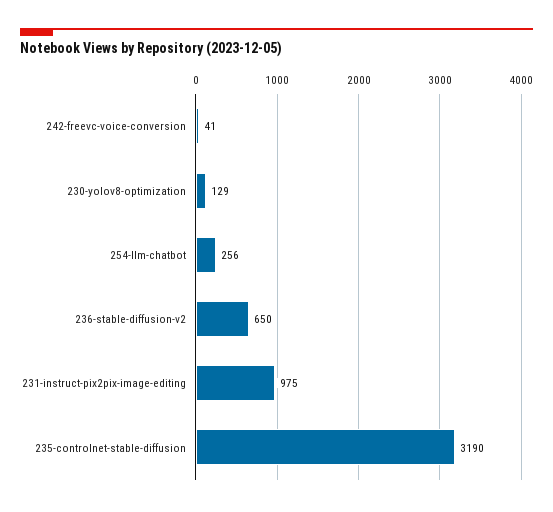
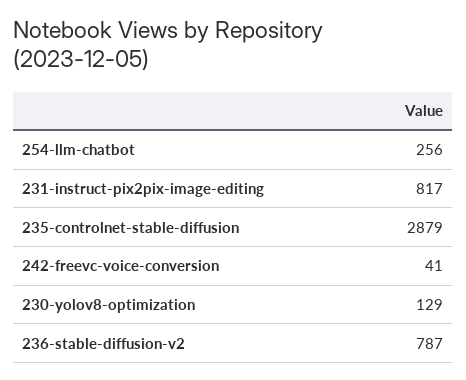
236-stable-diffusion-v2: 650 -> 787
231-instruct-pix2pix-image-editing: 975 -> 817
235-controlnet-stable-diffusion: 3190 -> 2879

